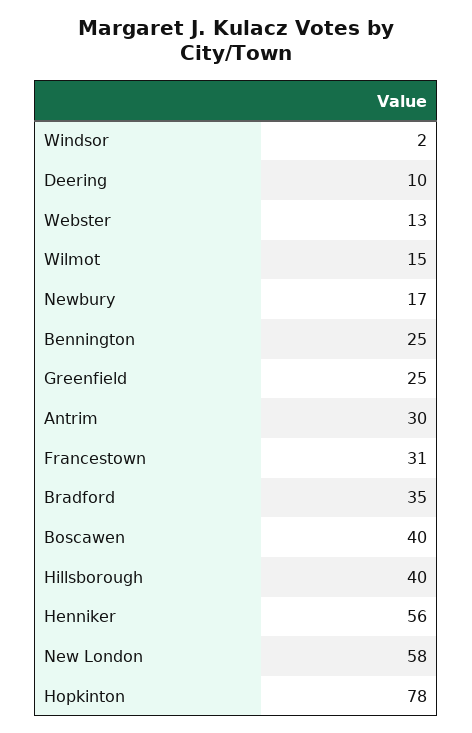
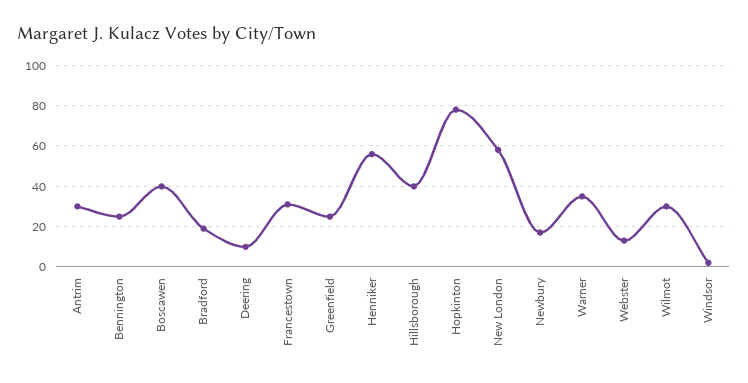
Wilmot: 15 -> 30
Bradford: 35 -> 20
Warner: none -> 35

